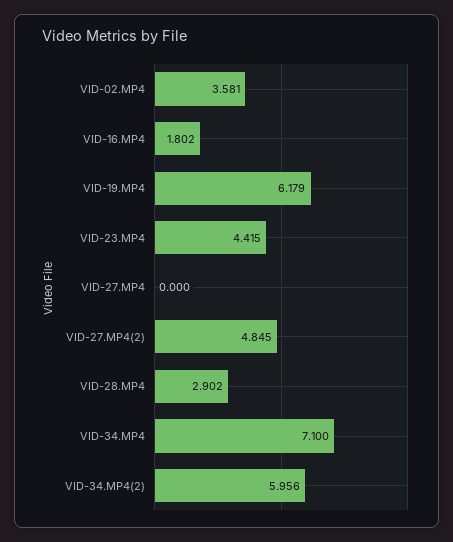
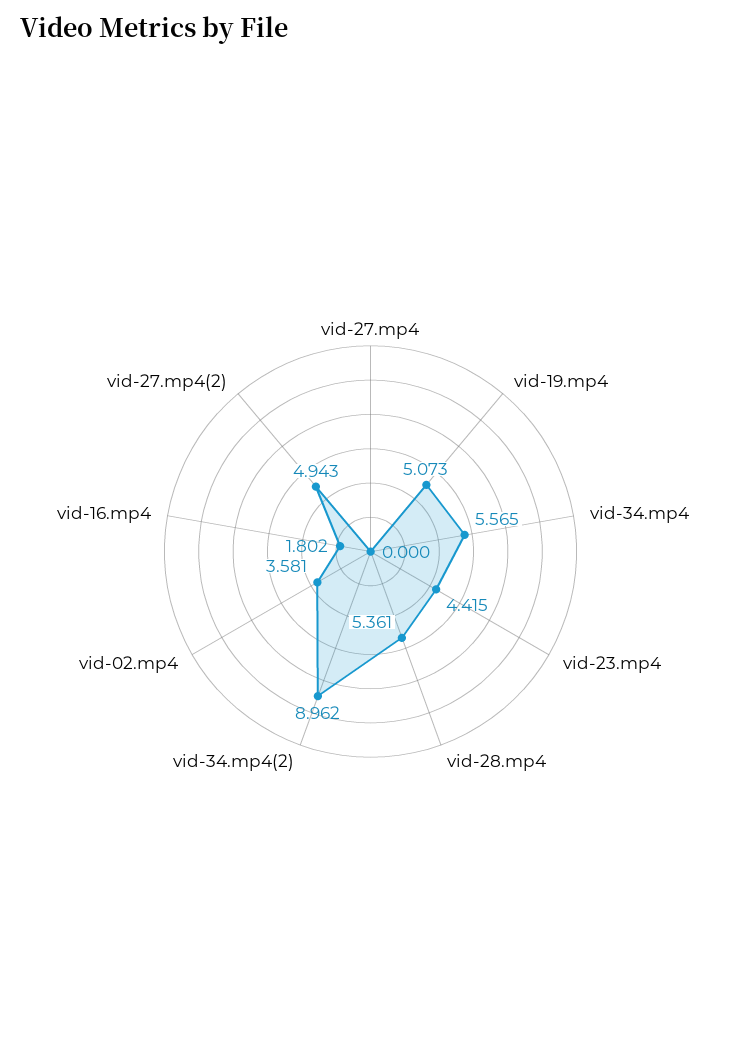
VID-19.MP4: 6.179 -> 5.073
VID-27.MP4(2): 4.845 -> 4.943
VID-28.MP4: 2.902 -> 5.361
VID-34.MP4: 7.1 -> 5.565
VID-34.MP4(2): 5.956 -> 8.962

